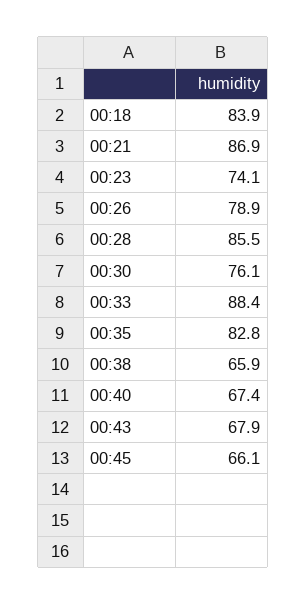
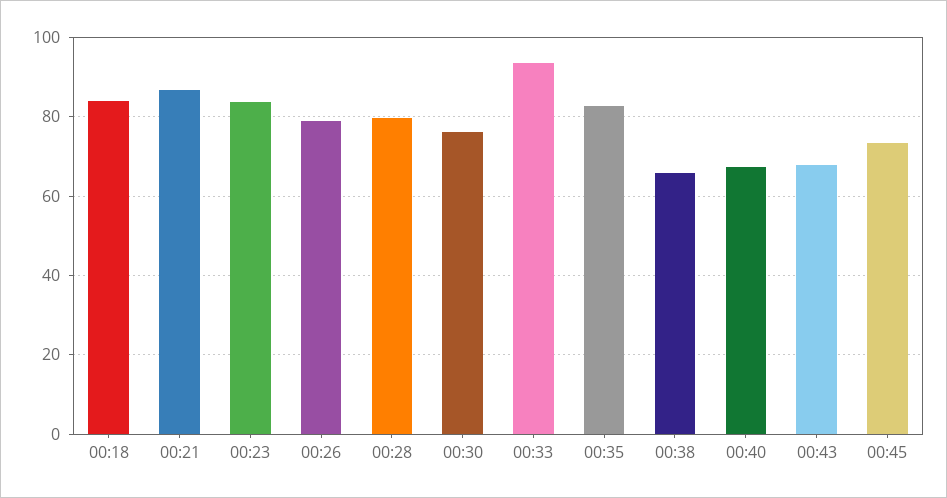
00:23: 74.1 -> 84
00:28: 85.5 -> 80
00:33: 88.4 -> 94
00:45: 66.1 -> 74

